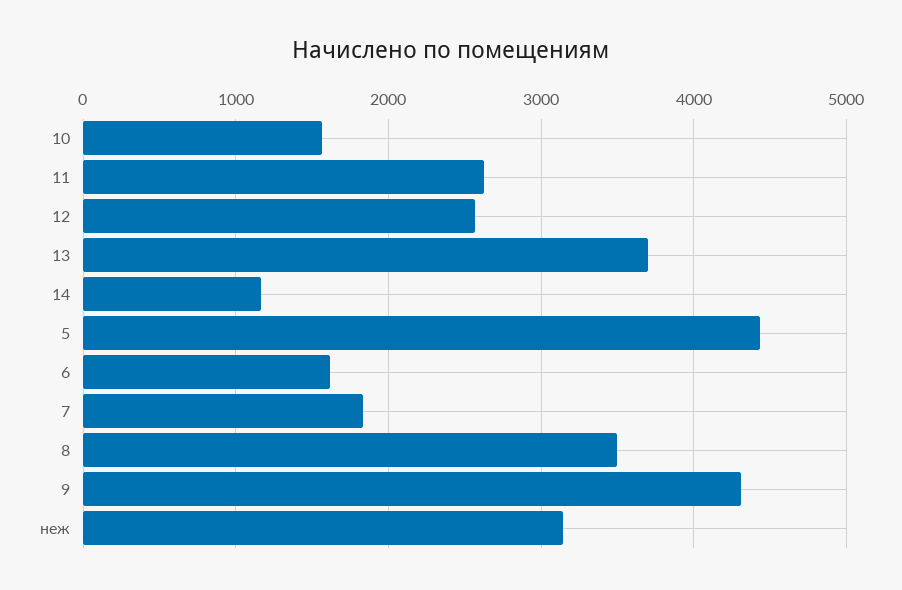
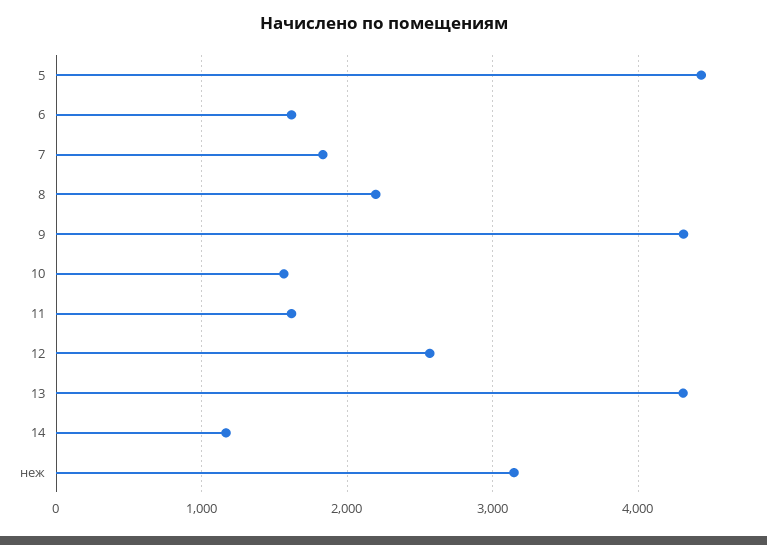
11: 2600 -> 1600
13: 3700 -> 4300
8: 3500 -> 2200

